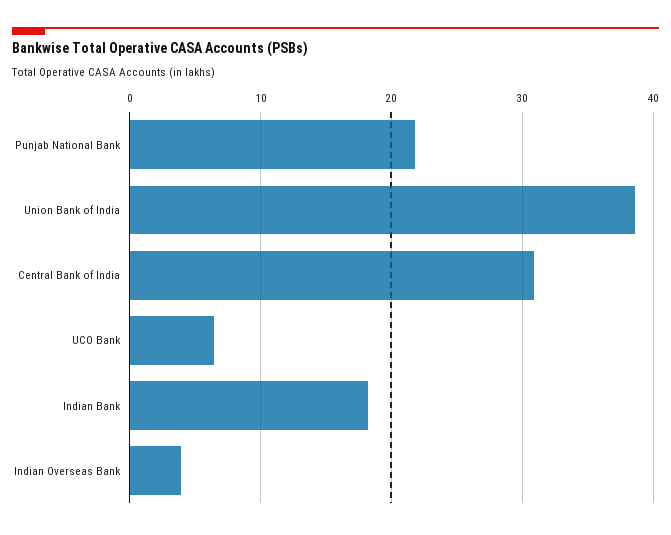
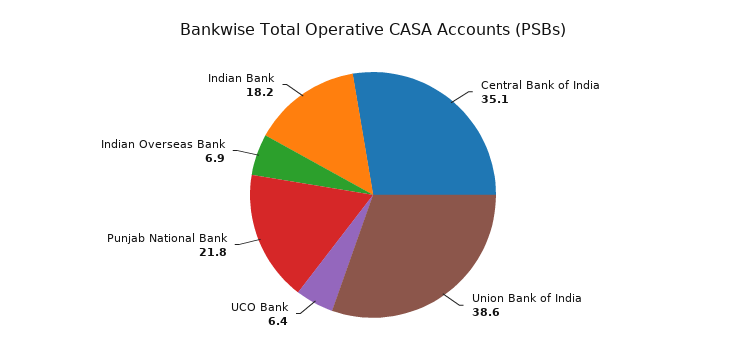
Central Bank of India: 31 -> 35.1
Indian Overseas Bank: 4 -> 6.9

